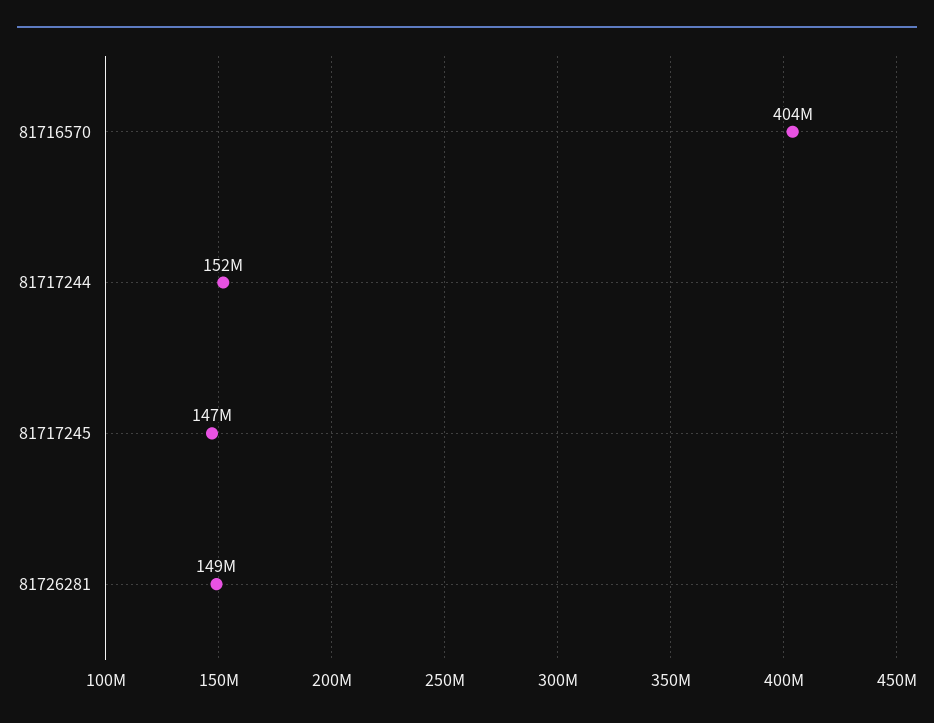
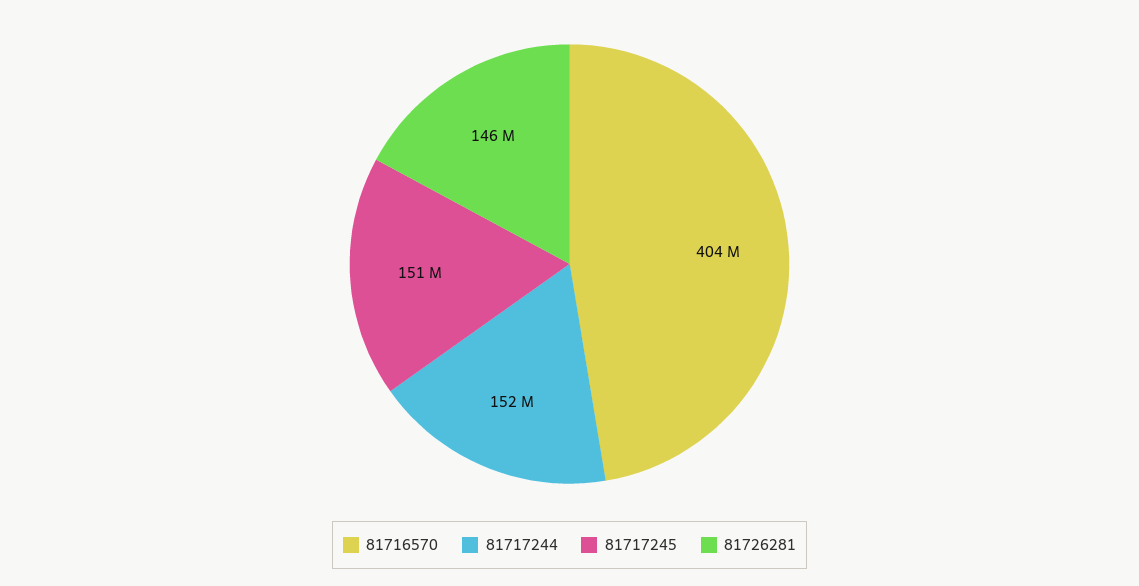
81717245: 147000000 -> 151000000
81726281: 149000000 -> 146000000

